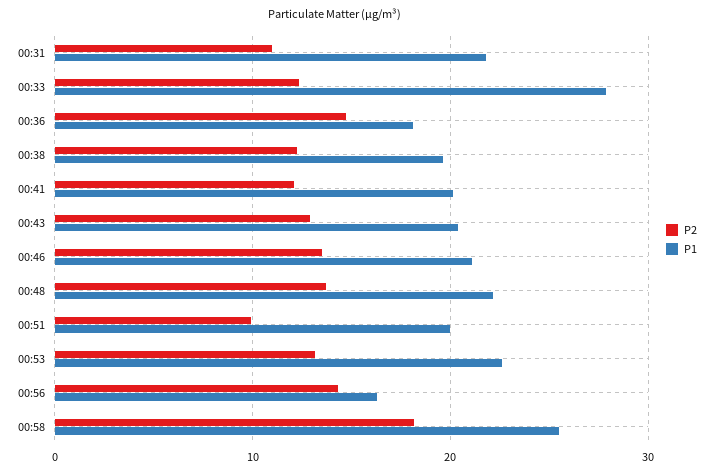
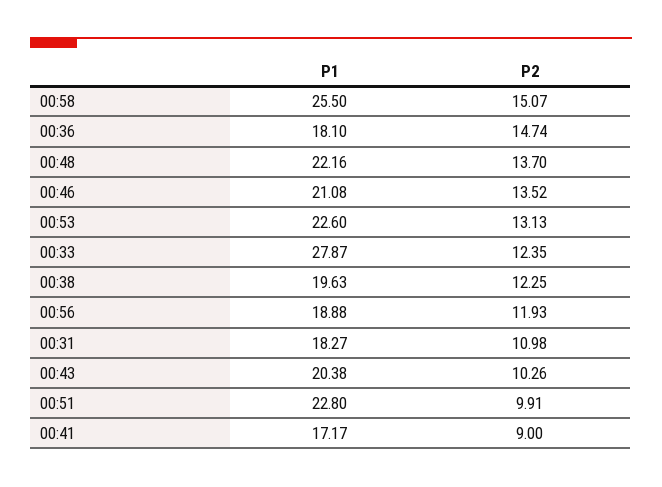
P1, 00:31: 22 -> 18.27
P2, 00:41: 12 -> 9
P1, 00:41: 20 -> 17.17
P2, 00:43: 13 -> 10.26
P1, 00:51: 20 -> 22.8
P2, 00:56: 14 -> 11.93
P1, 00:56: 16 -> 18.88
P2, 00:58: 18 -> 15.07

